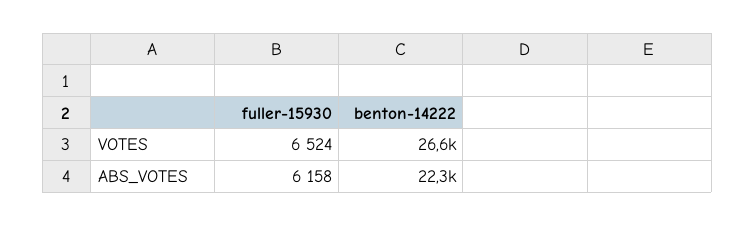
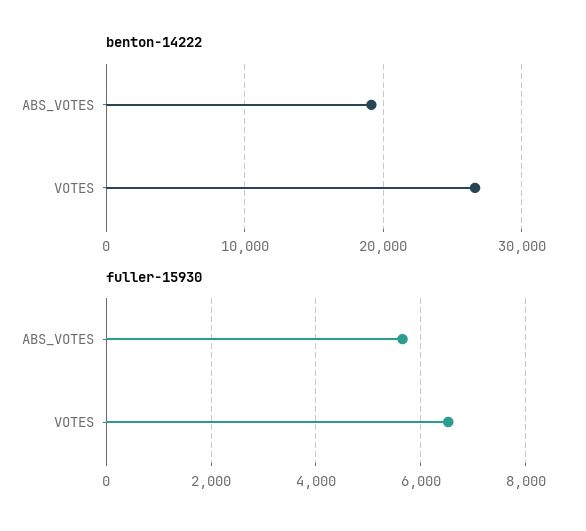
fuller-15930, ABS_VOTES: 6158 -> 5600
benton-14222, ABS_VOTES: 22300 -> 19000

